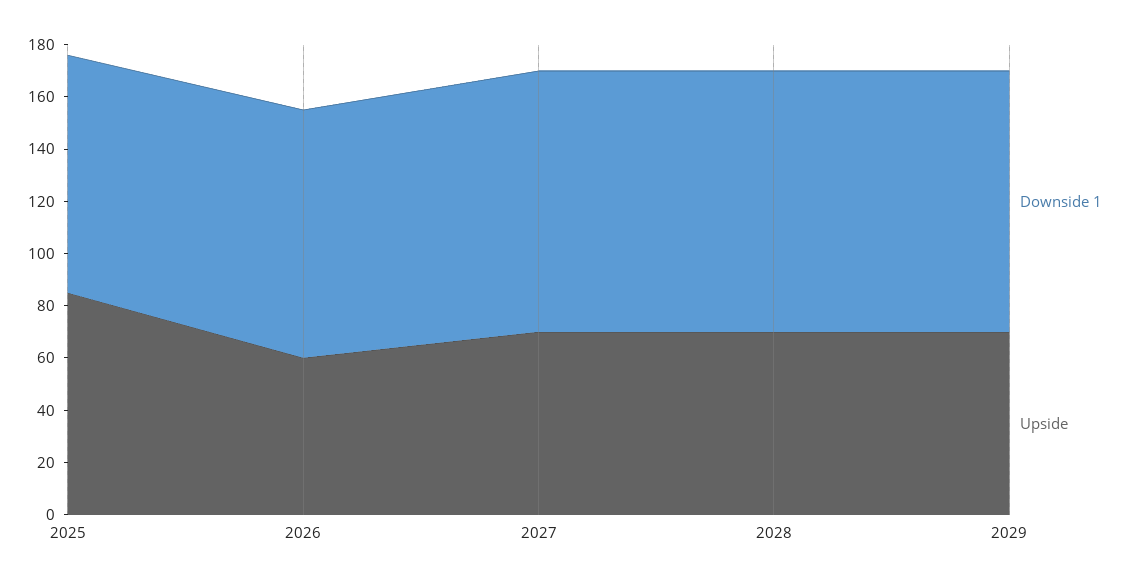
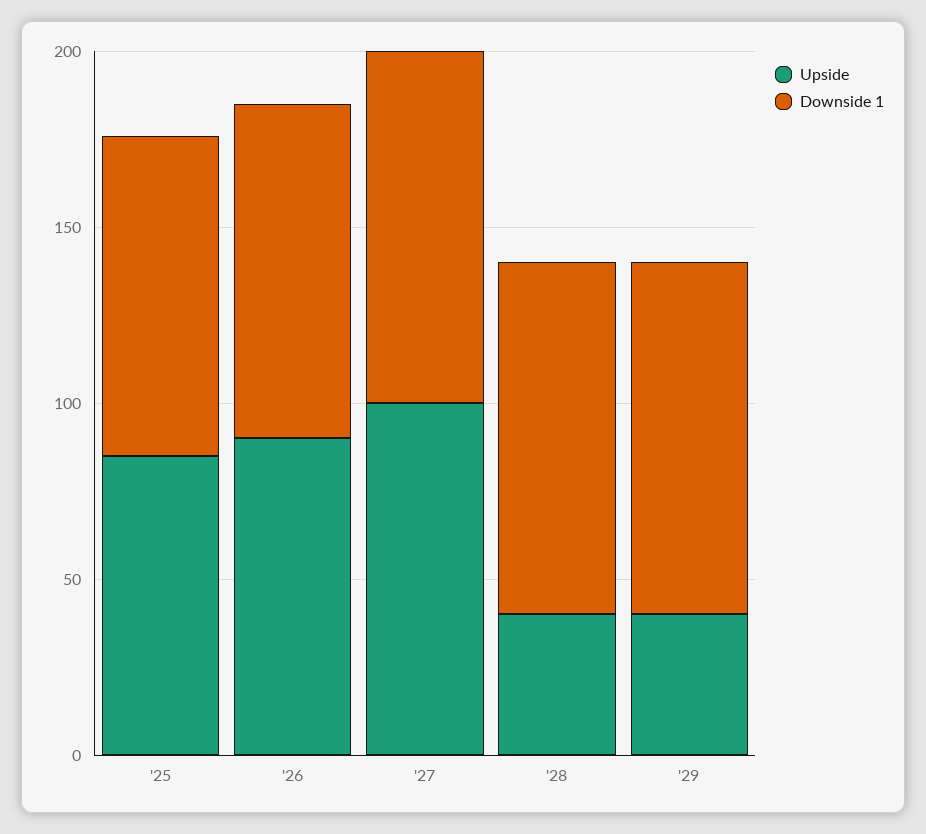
Upside, 2026: 60 -> 90
Upside, 2027: 70 -> 100
Upside, 2028: 70 -> 40
Upside, 2029: 70 -> 40

